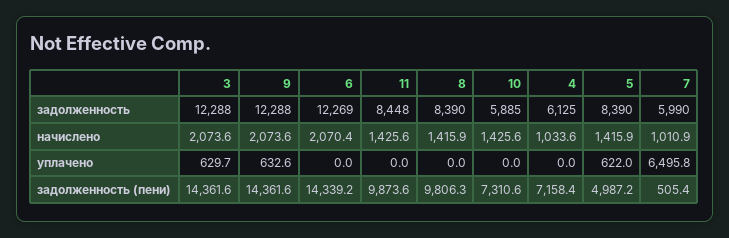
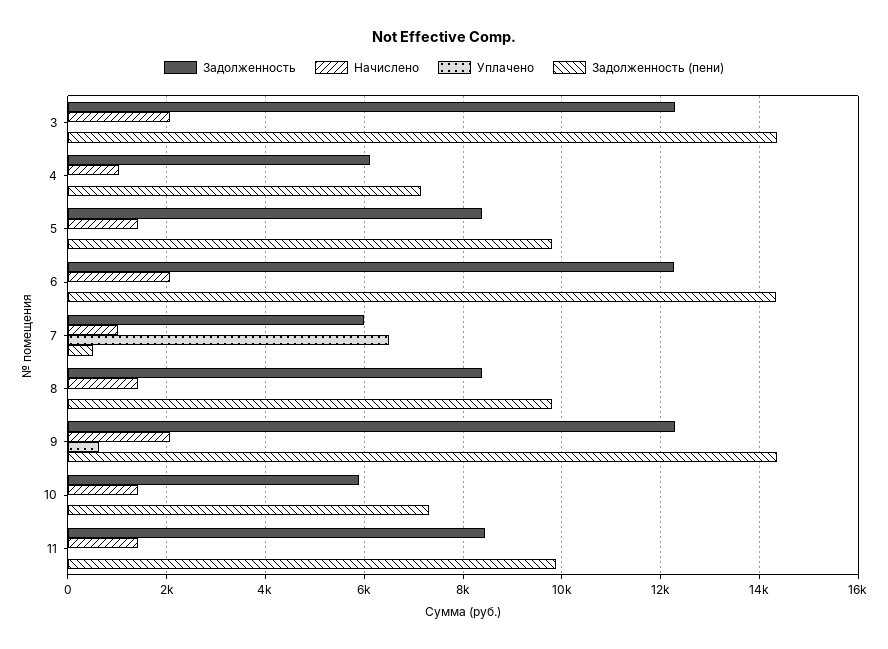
уплачено, 3: 629.7 -> 0
уплачено, 5: 622 -> 0
задолженность (пени), 5: 4987.2 -> 9800

